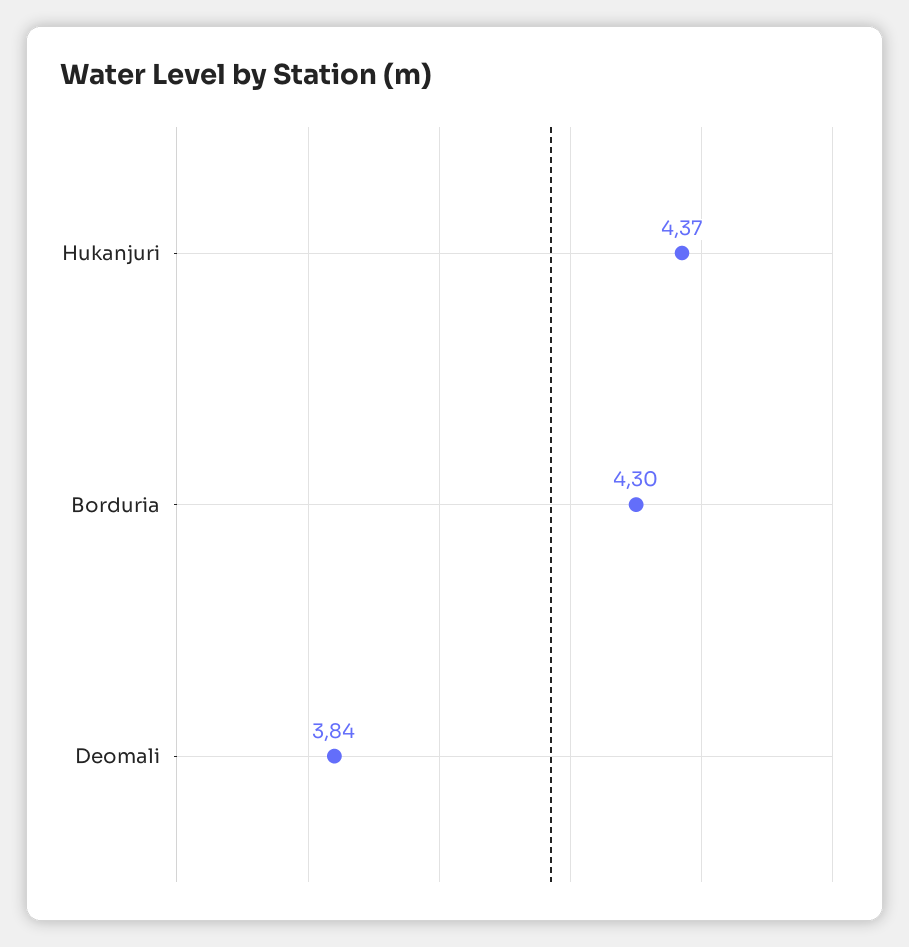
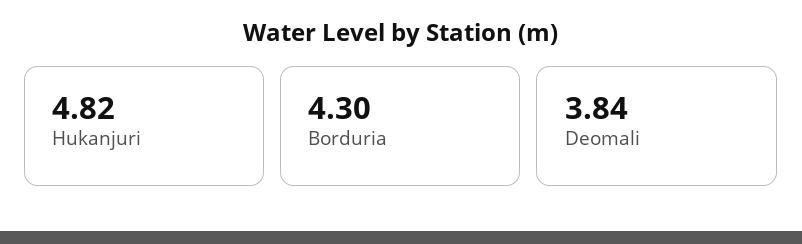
Hukanjuri: 4.37 -> 4.82

